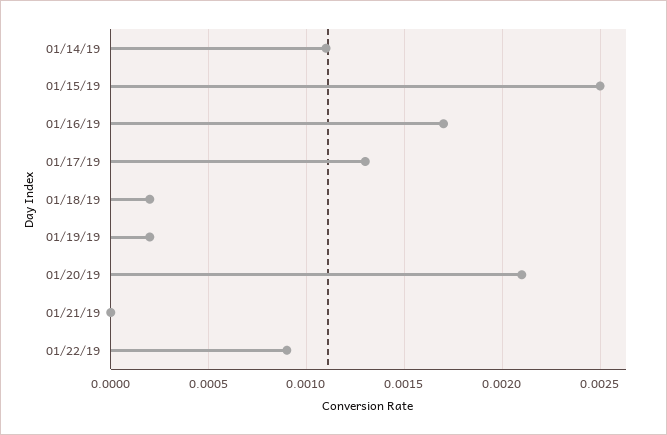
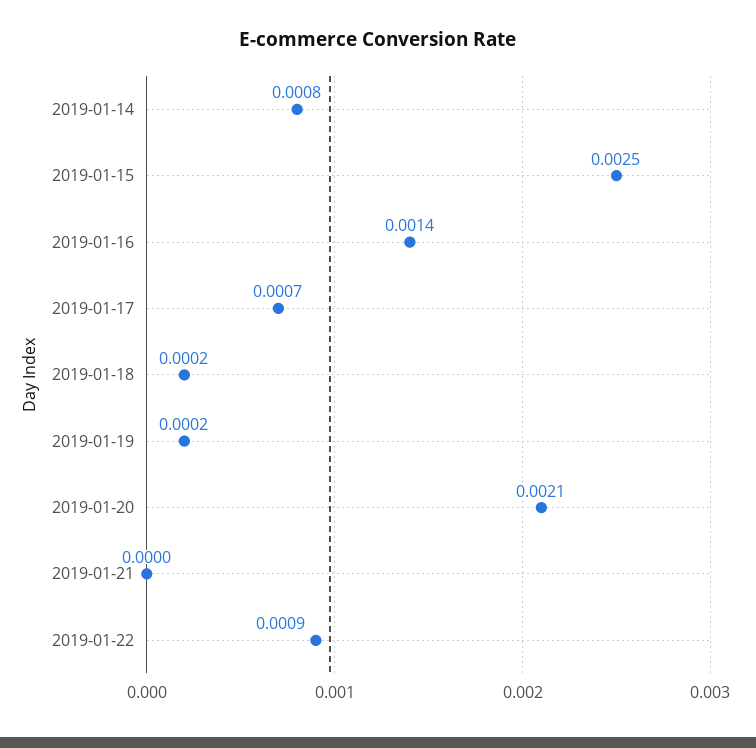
01/14/19: 0.0011 -> 0.0008
01/16/19: 0.0017 -> 0.0014
01/17/19: 0.0013 -> 0.0007

